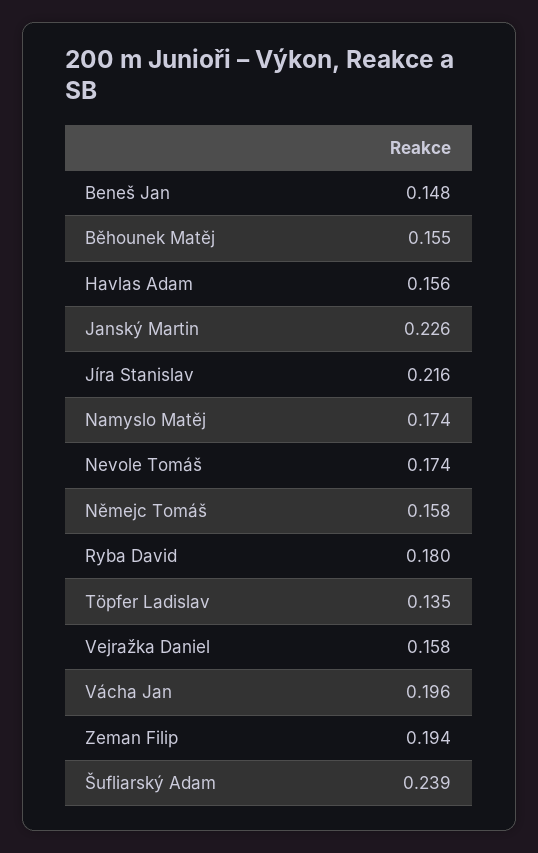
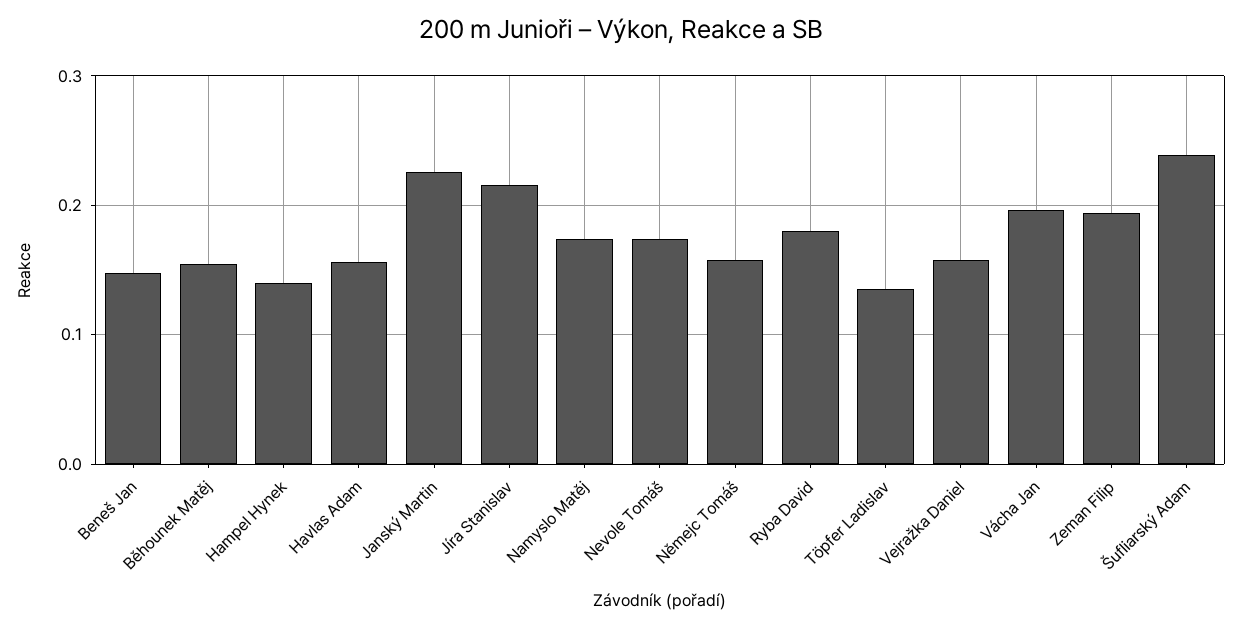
Hampel Hynek: none -> 0.14

